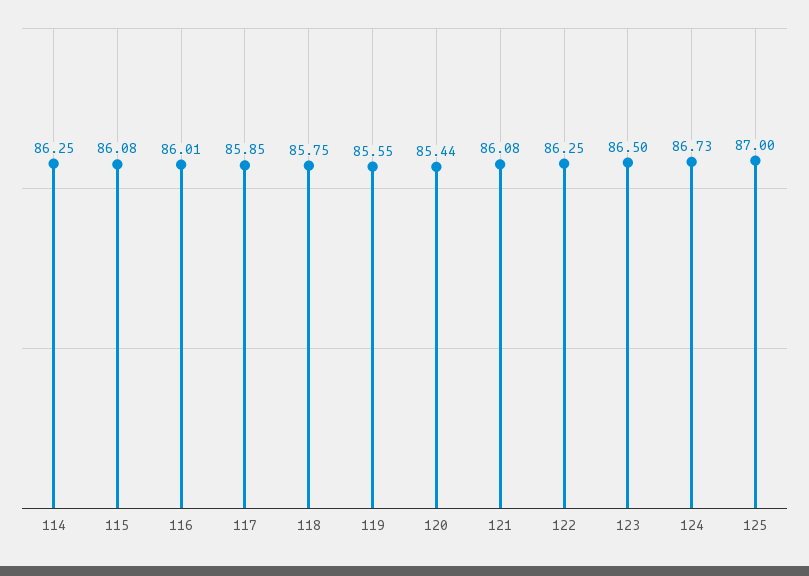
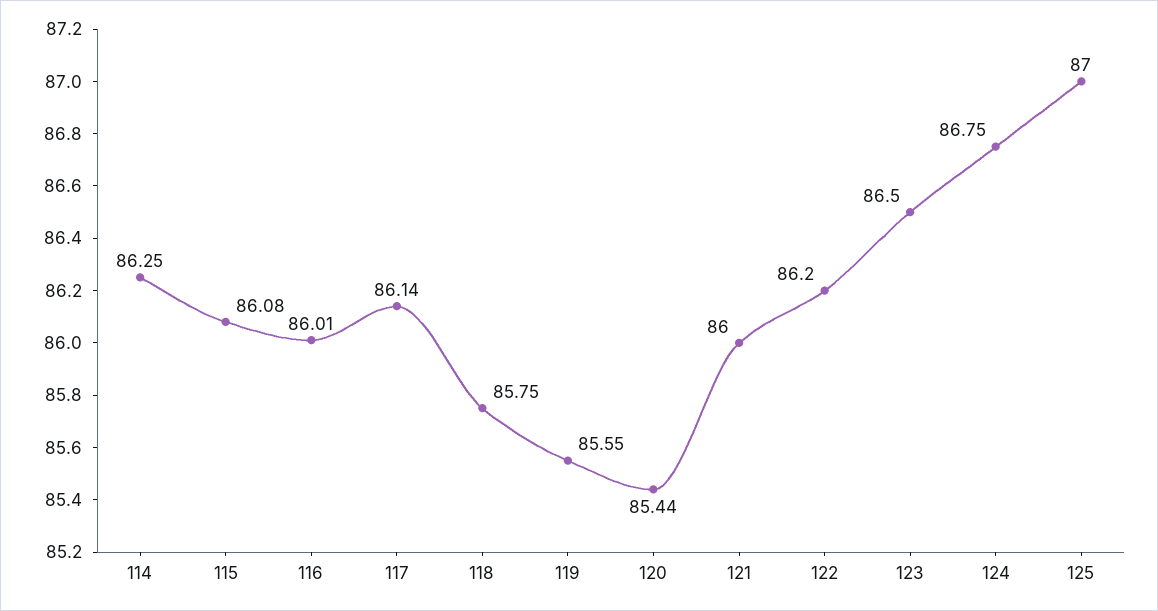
117: 85.85 -> 86.14
121: 86.08 -> 86
122: 86.25 -> 86.2
124: 86.73 -> 86.75

